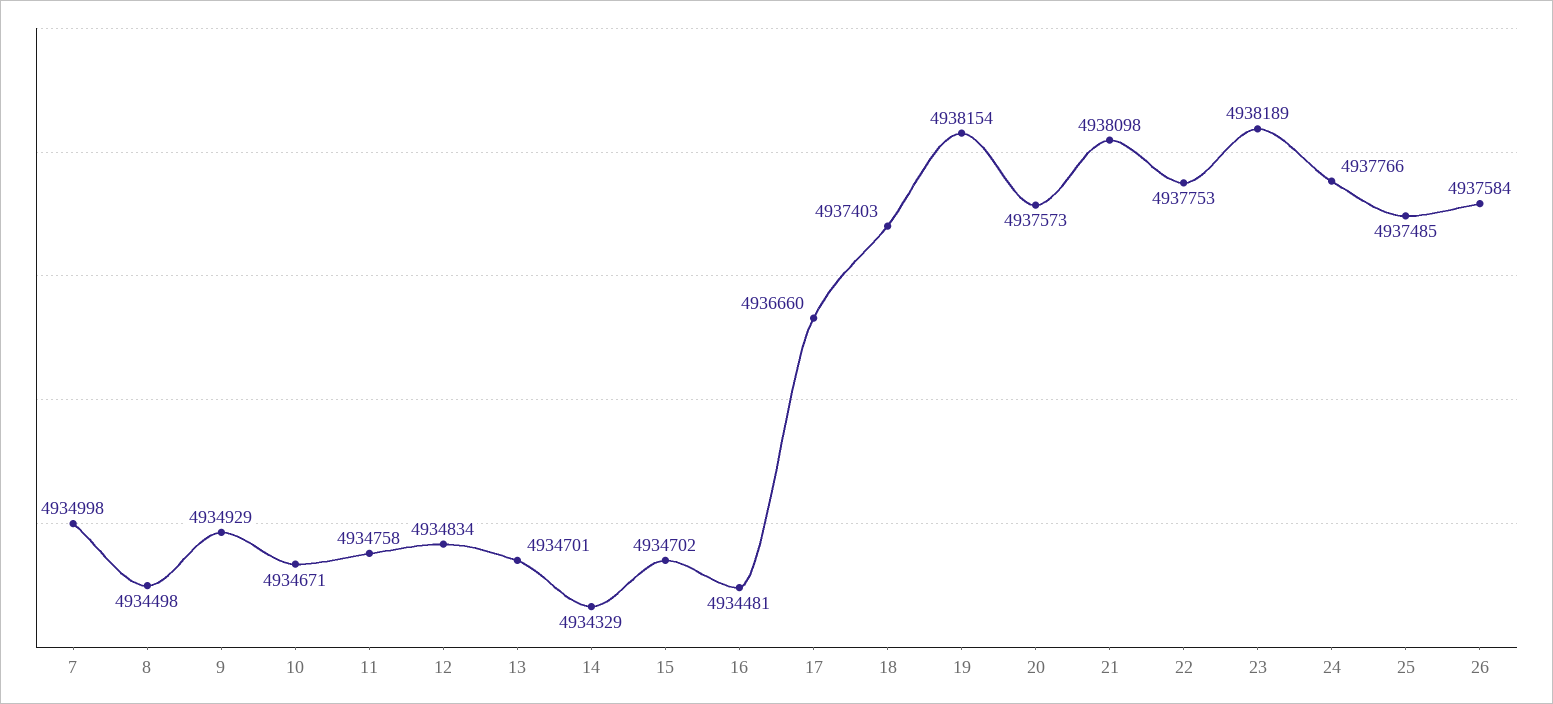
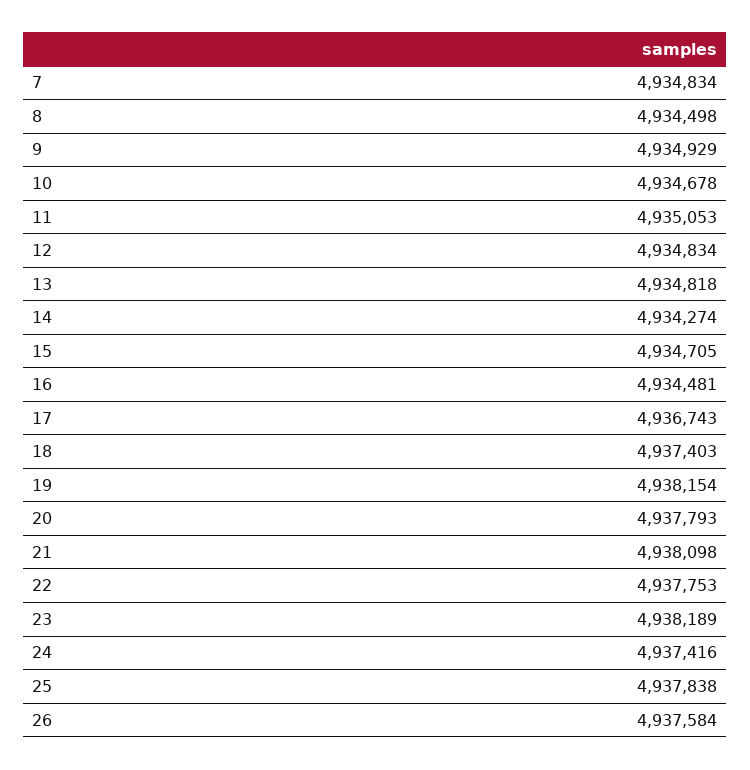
7: 4934998 -> 4934834
10: 4934671 -> 4934678
11: 4934758 -> 4935053
13: 4934701 -> 4934818
14: 4934329 -> 4934274
15: 4934702 -> 4934705
17: 4936660 -> 4936743
20: 4937573 -> 4937793
24: 4937766 -> 4937416
25: 4937485 -> 4937838

